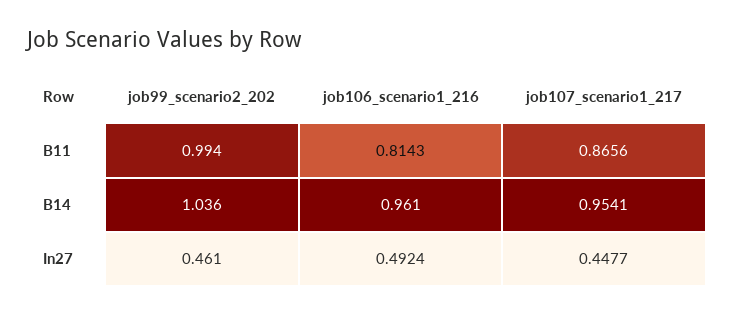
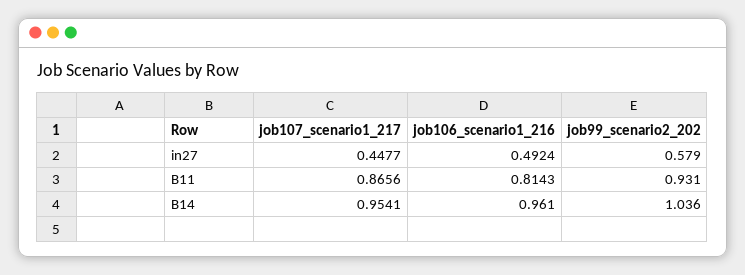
job99_scenario2_202, B11: 0.994 -> 0.931
job99_scenario2_202, In27: 0.461 -> 0.579

